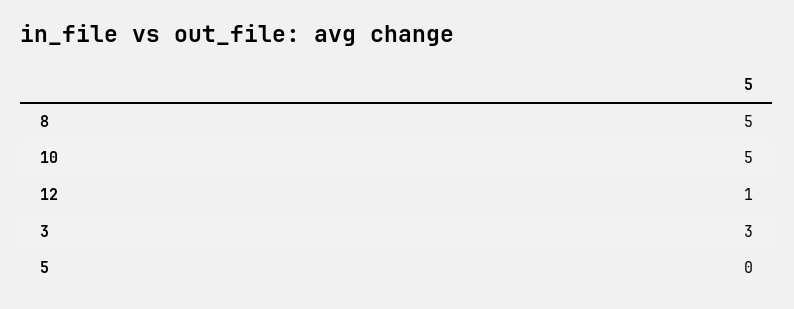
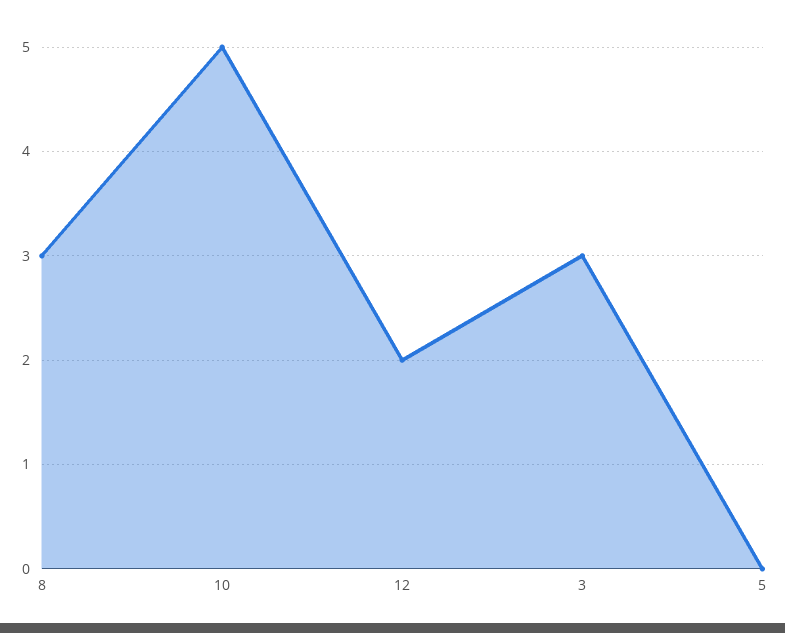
8: 5 -> 3
12: 1 -> 2

